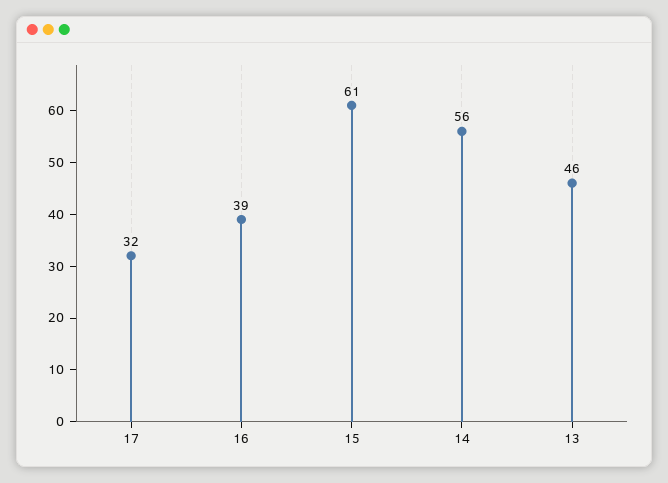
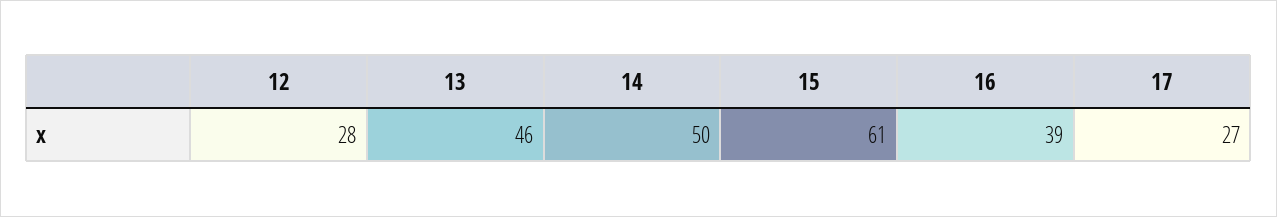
17: 32 -> 27
14: 56 -> 50
12: none -> 28

